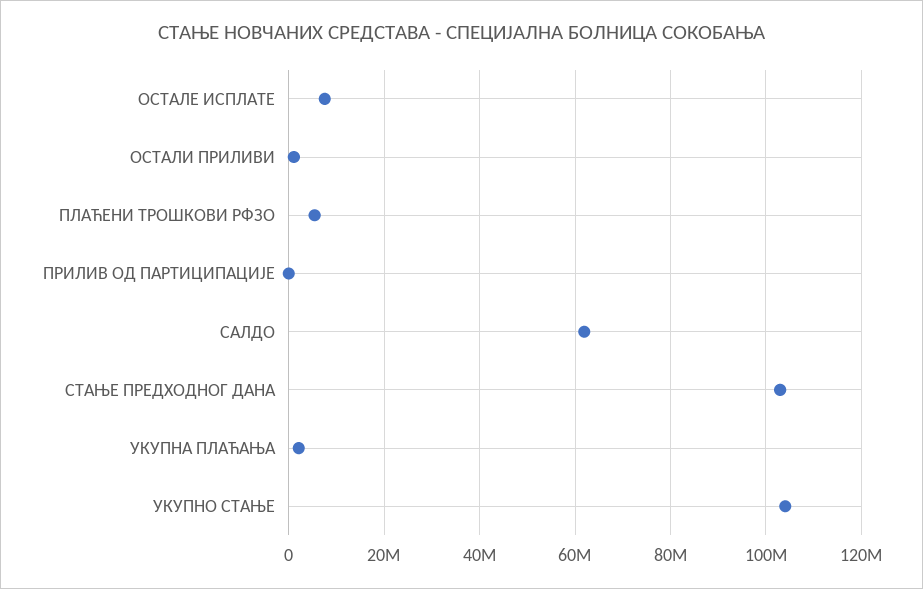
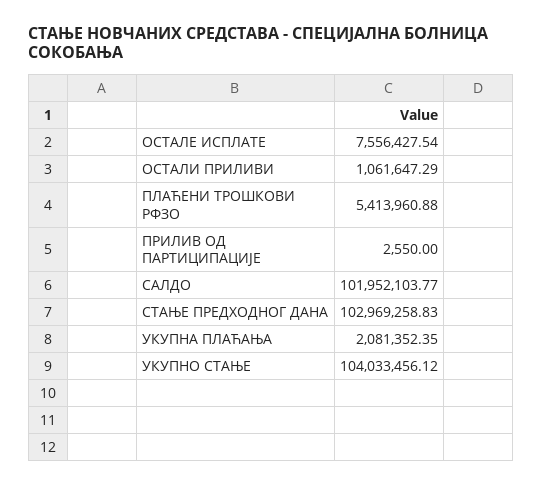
САЛДО: 62000000 -> 101952103.77

